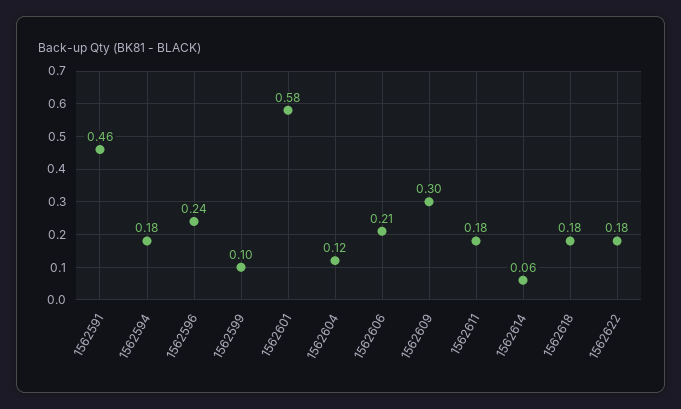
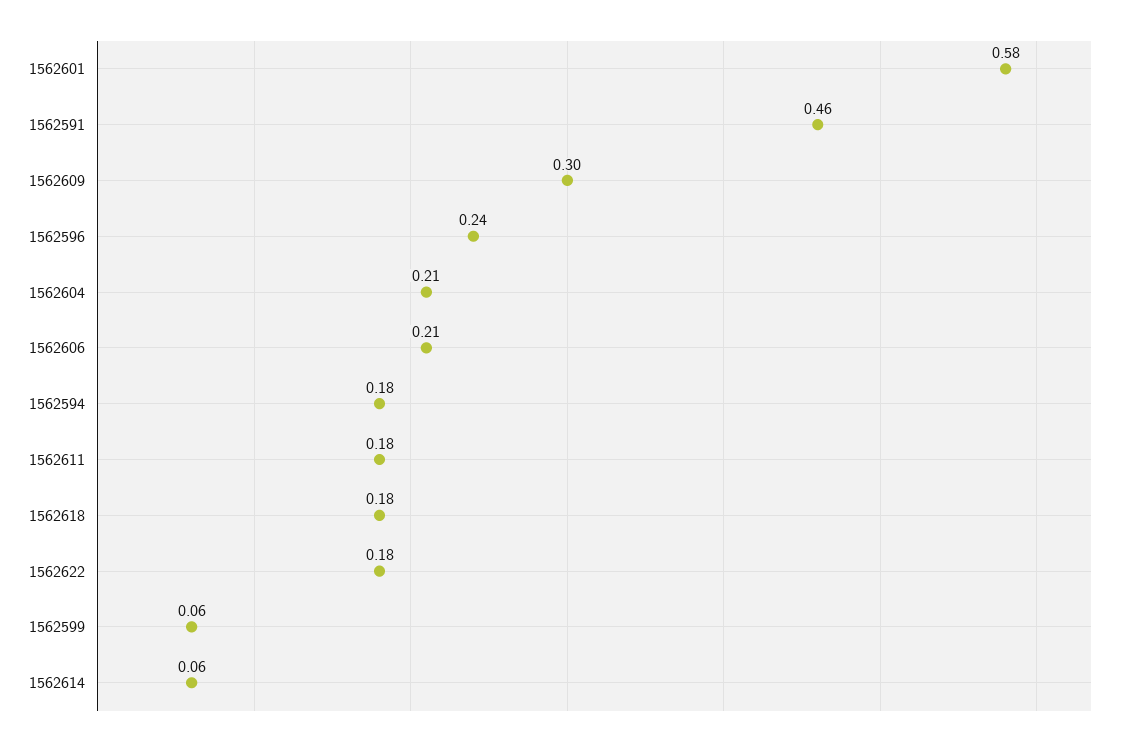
1562599: 0.1 -> 0.06
1562604: 0.12 -> 0.21

